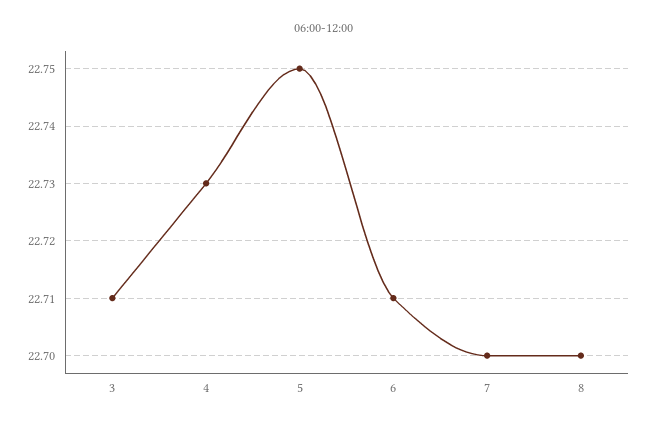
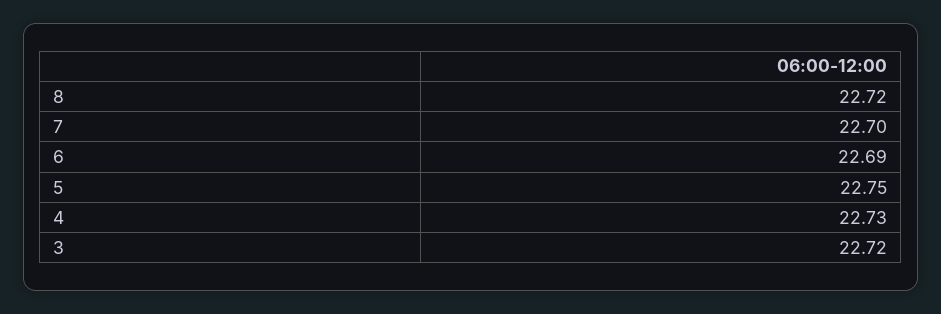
3: 22.71 -> 22.72
6: 22.71 -> 22.69
8: 22.7 -> 22.72

